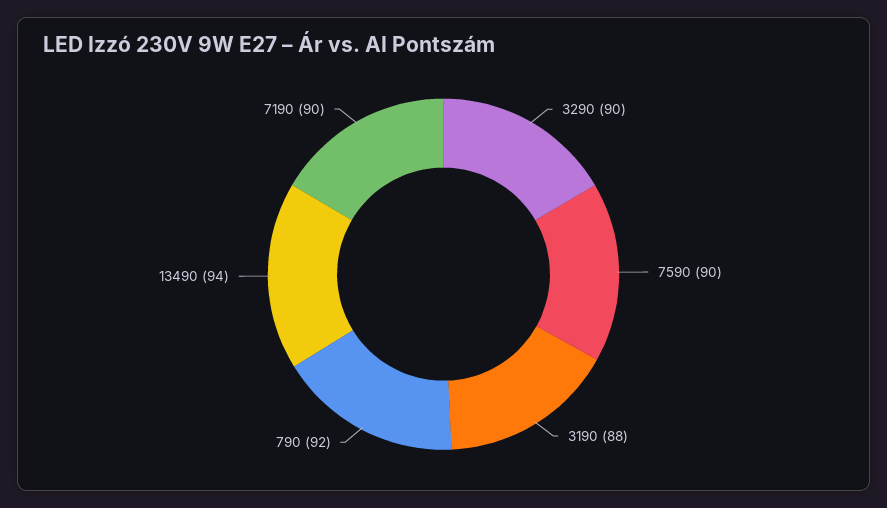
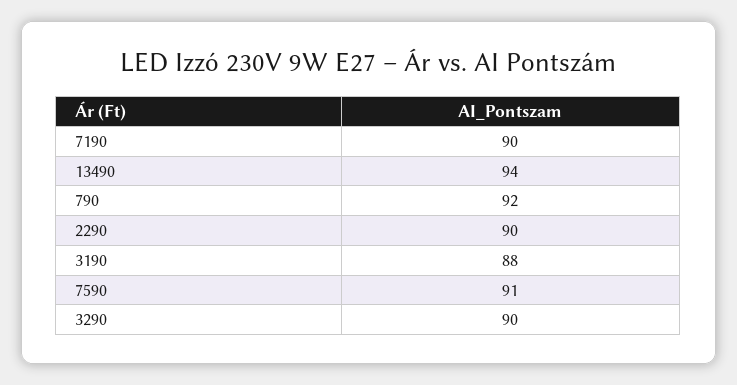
7590: 90 -> 91
2290: none -> 90

